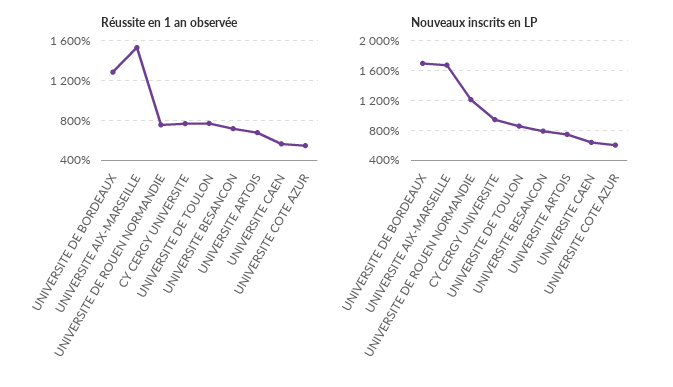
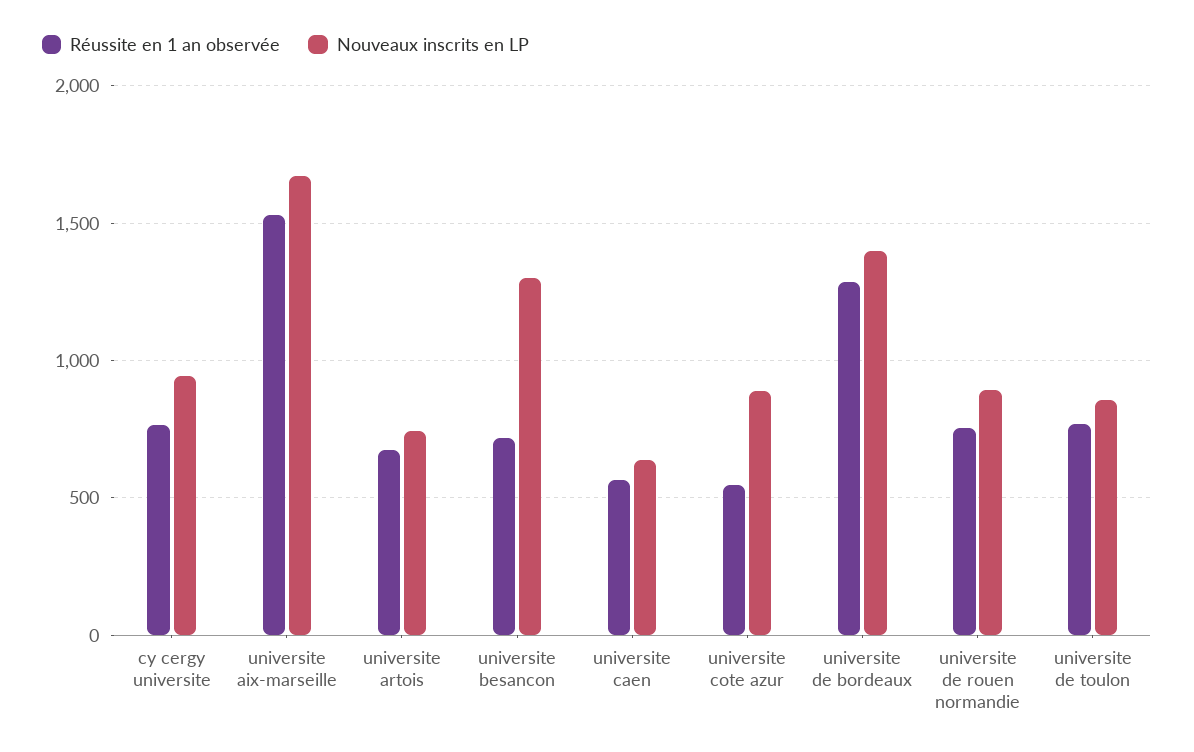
Nouveaux inscrits en LP, UNIVERSITE DE BORDEAUX: 1700 -> 1400
Nouveaux inscrits en LP, UNIVERSITE DE ROUEN NORMANDIE: 1200 -> 900
Nouveaux inscrits en LP, UNIVERSITE BESANCON: 800 -> 1300
Nouveaux inscrits en LP, UNIVERSITE COTE AZUR: 600 -> 900

